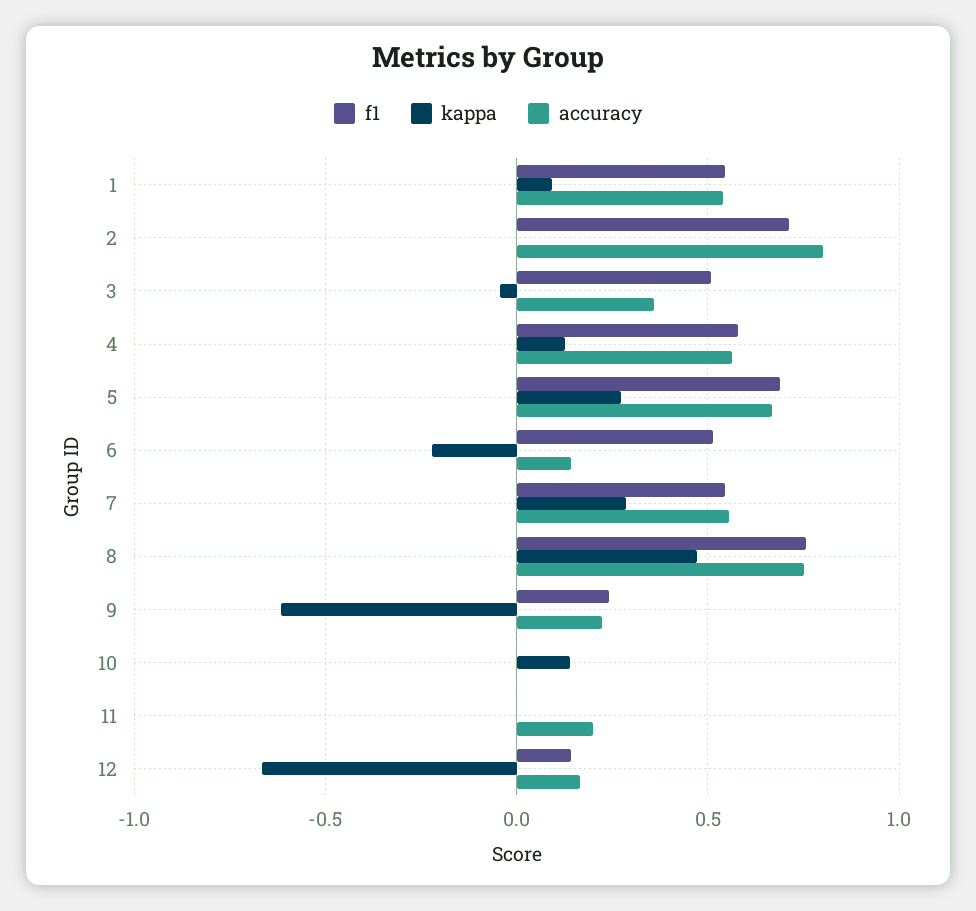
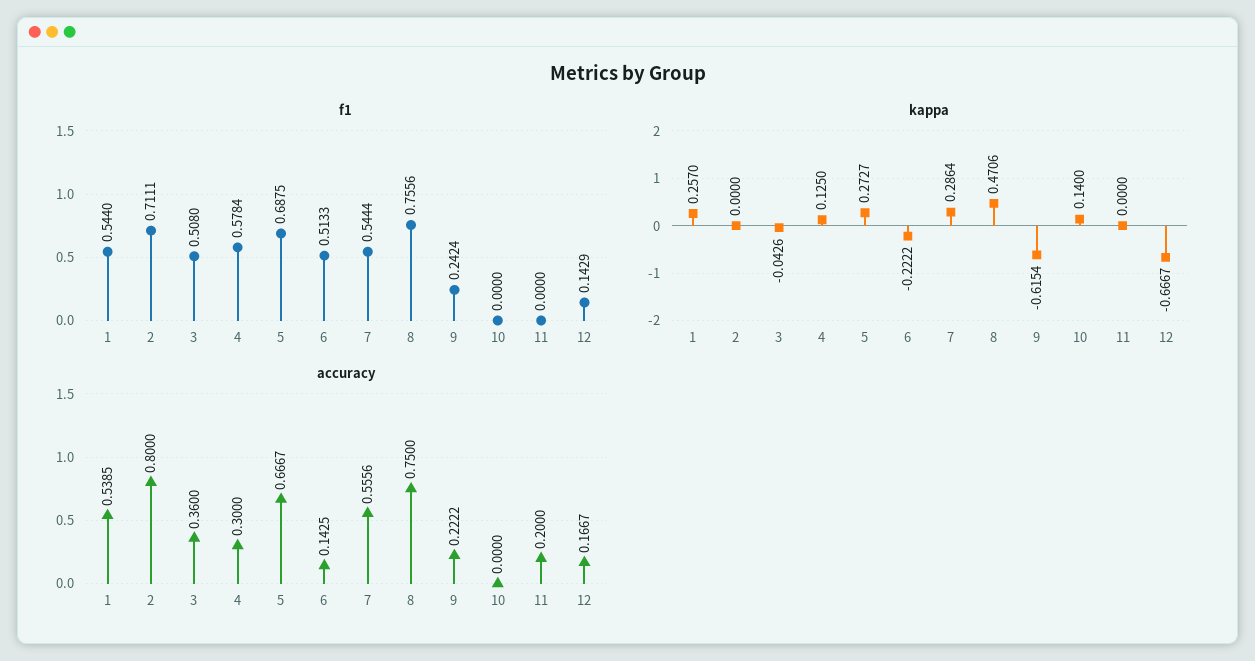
kappa, 1: 0.1 -> 0.257
accuracy, 4: 0.55 -> 0.3

